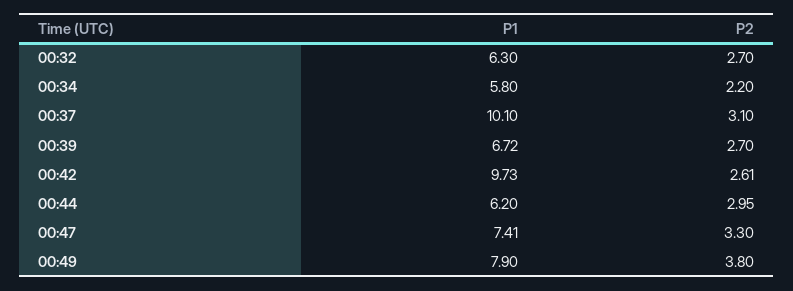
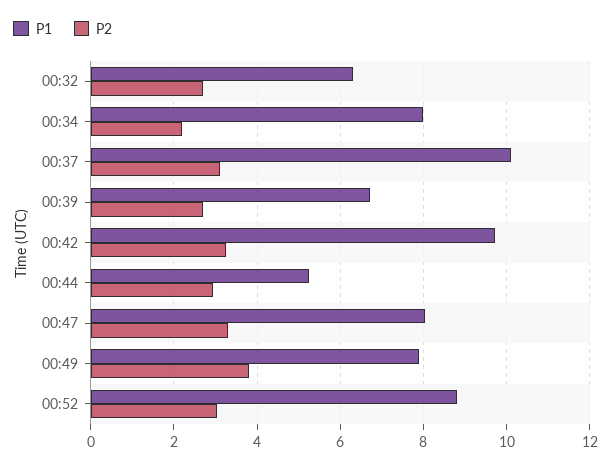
P1, 00:34: 5.8 -> 8
P2, 00:42: 2.61 -> 3.2
P1, 00:44: 6.2 -> 5.2
P1, 00:47: 7.41 -> 8
P1, 00:52: none -> 8.8
P2, 00:52: none -> 3

